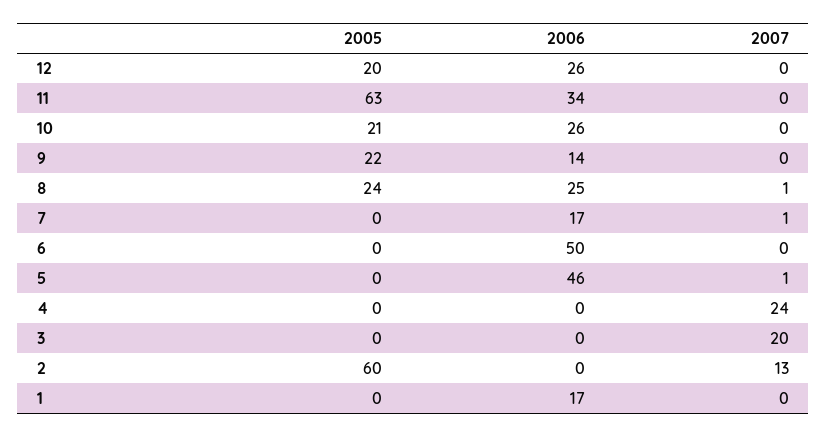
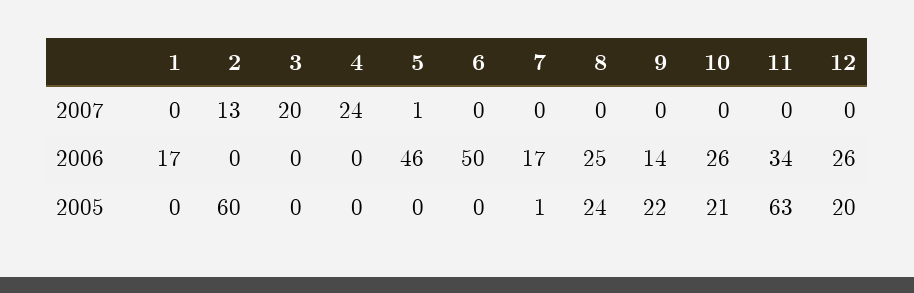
2007, 8: 1 -> 0
2005, 7: 0 -> 1
2007, 7: 1 -> 0

